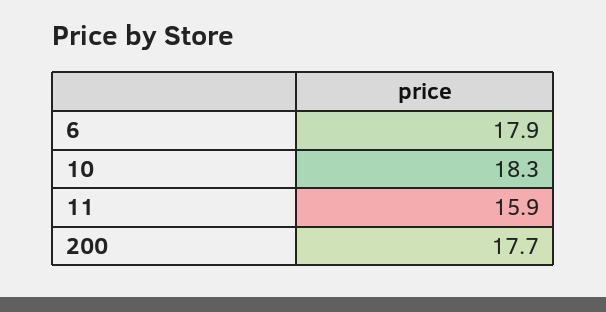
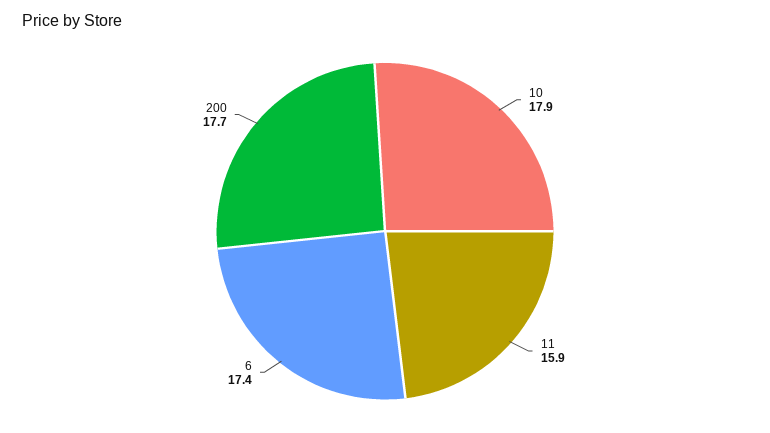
6: 17.9 -> 17.4
10: 18.3 -> 17.9

